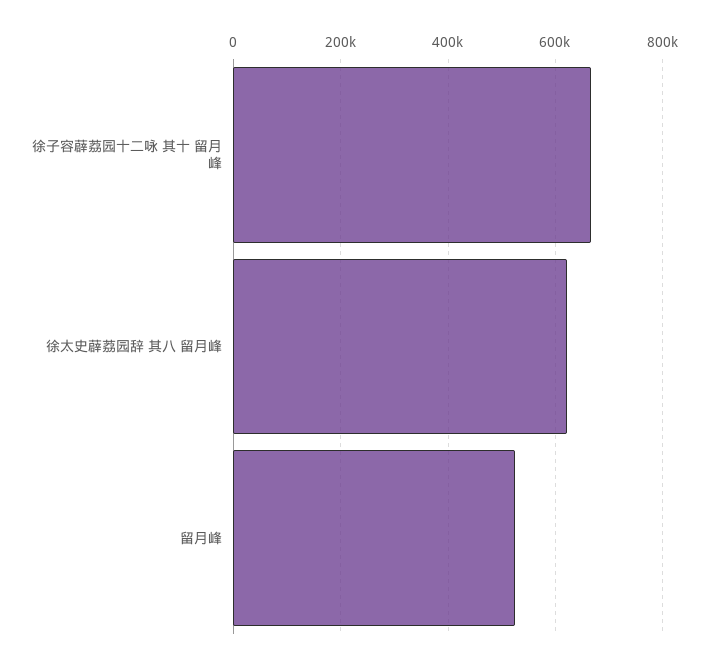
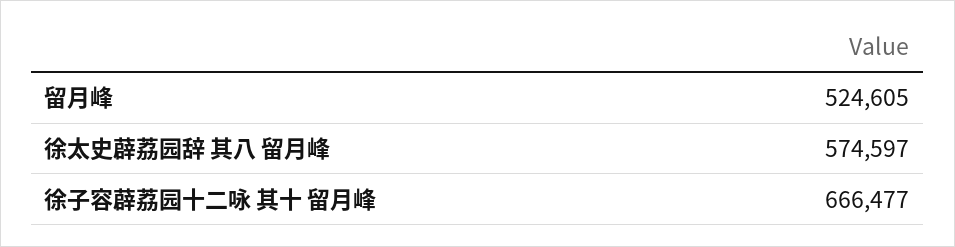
徐太史薜荔园辞 其八 留月峰: 620000 -> 574597

